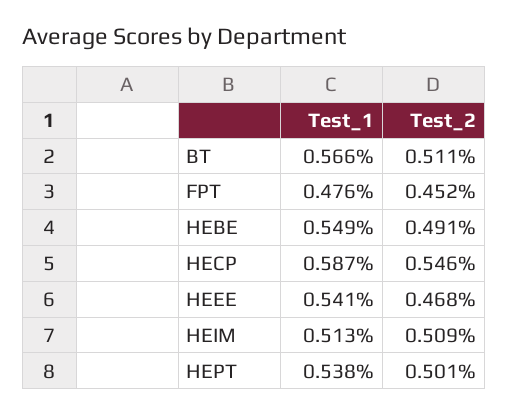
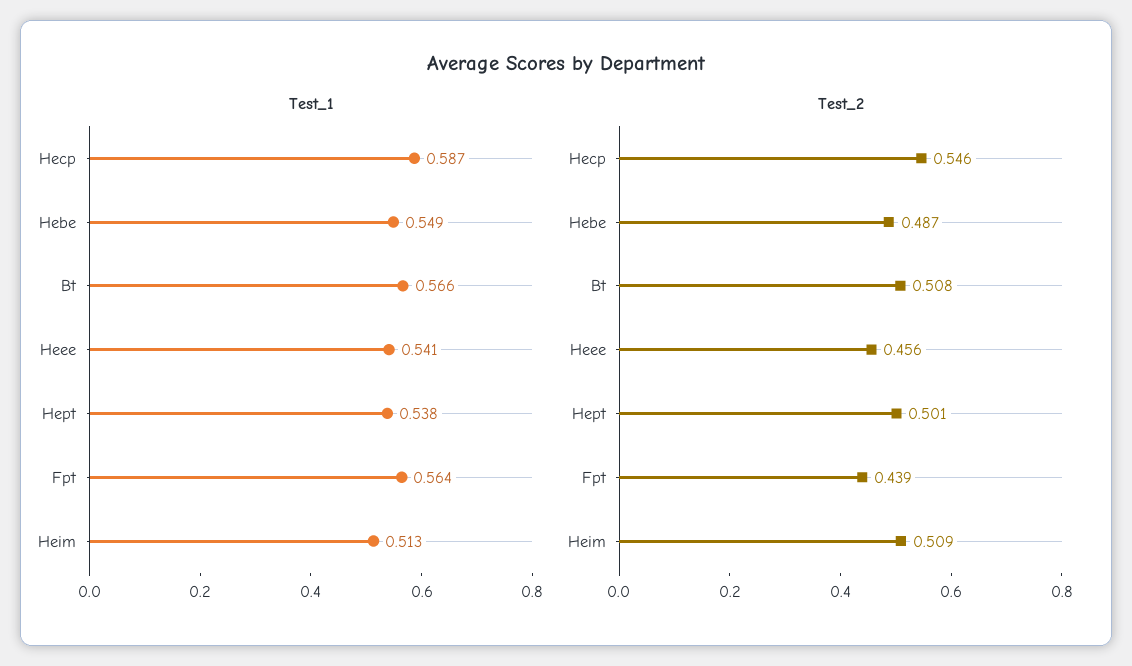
Test_2, BT: 0.511 -> 0.508
Test_1, FPT: 0.476 -> 0.564
Test_2, FPT: 0.452 -> 0.439
Test_2, HEBE: 0.491 -> 0.487
Test_2, HEEE: 0.468 -> 0.456

